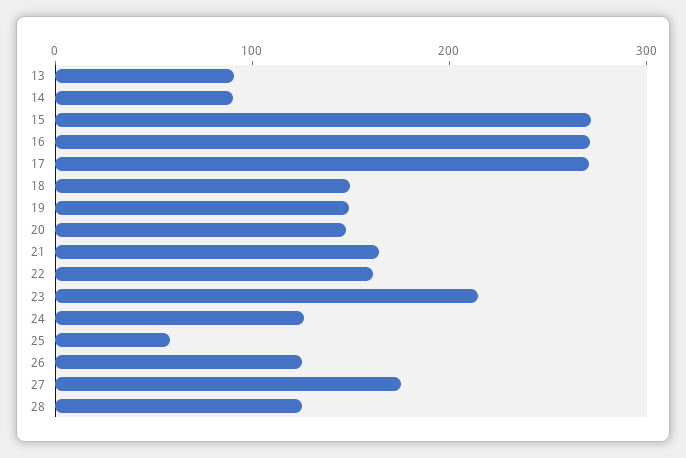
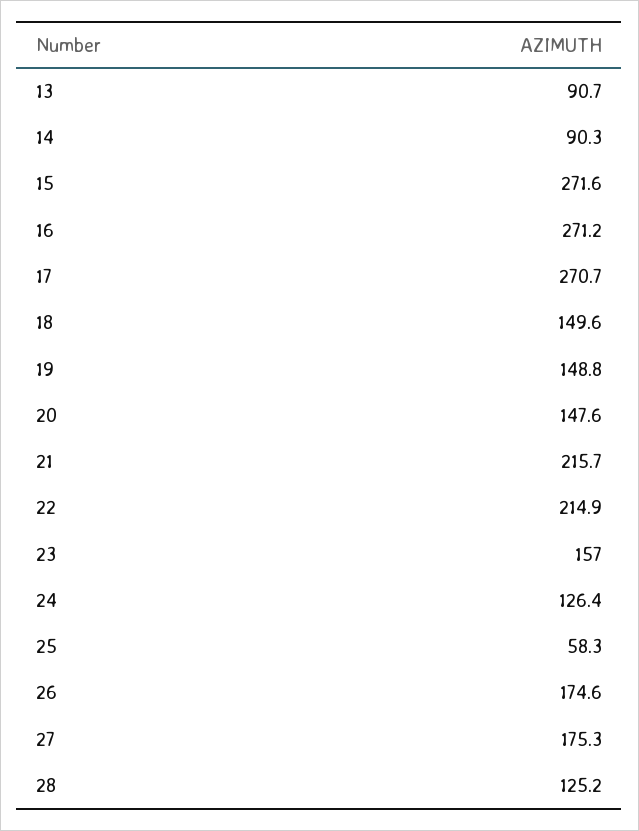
21: 160 -> 215.7
22: 160 -> 214.9
23: 220 -> 157
26: 120 -> 174.6

